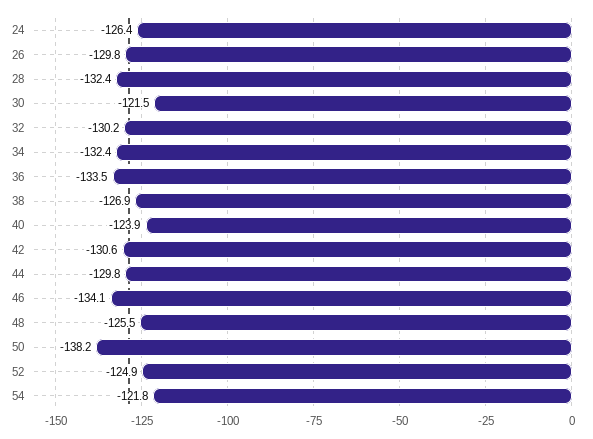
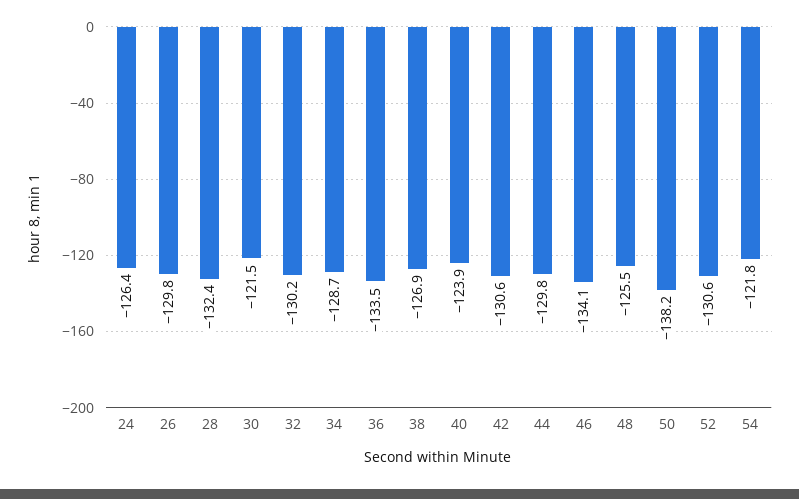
34: -132.4 -> -128.7
52: -124.9 -> -130.6

